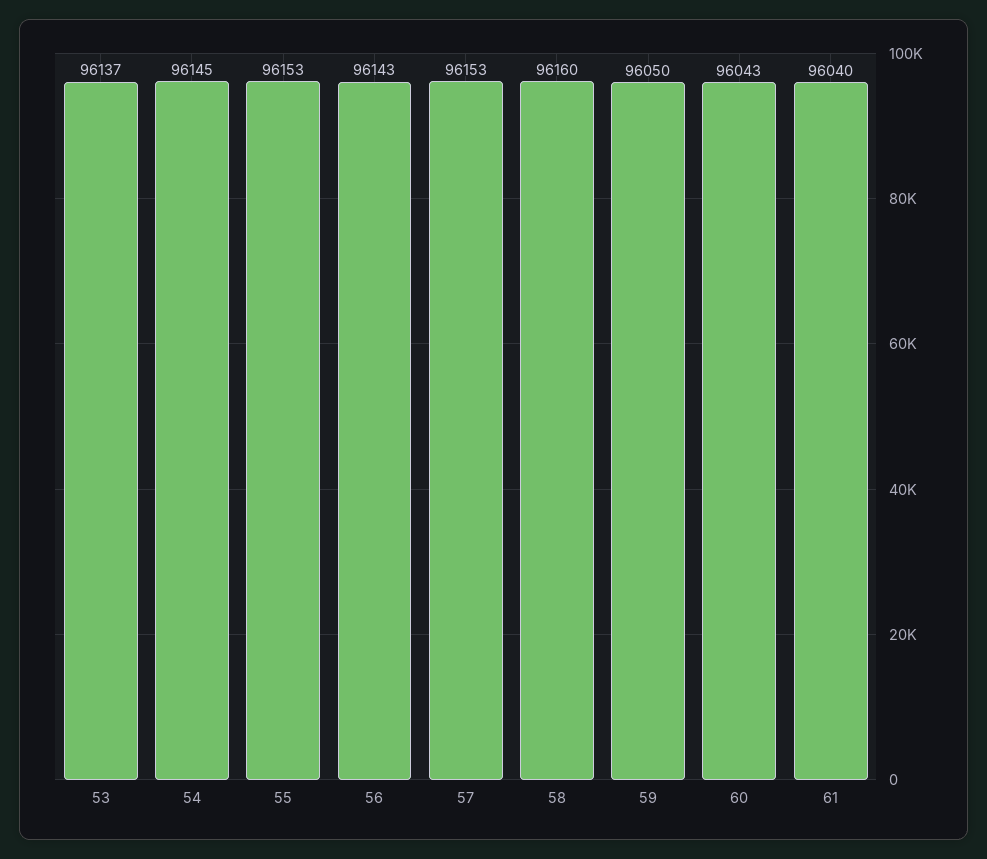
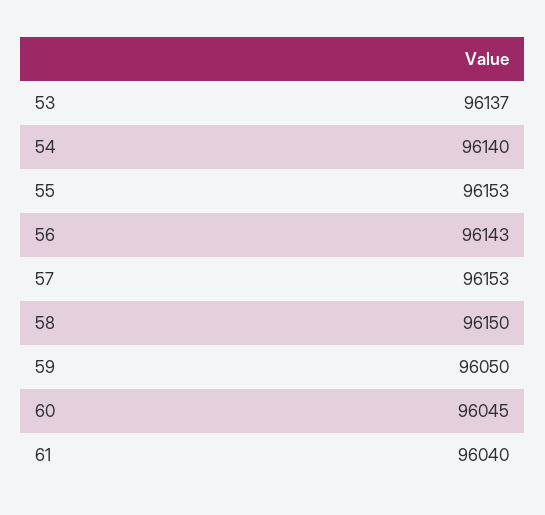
54: 96145 -> 96140
58: 96160 -> 96150
60: 96043 -> 96045

